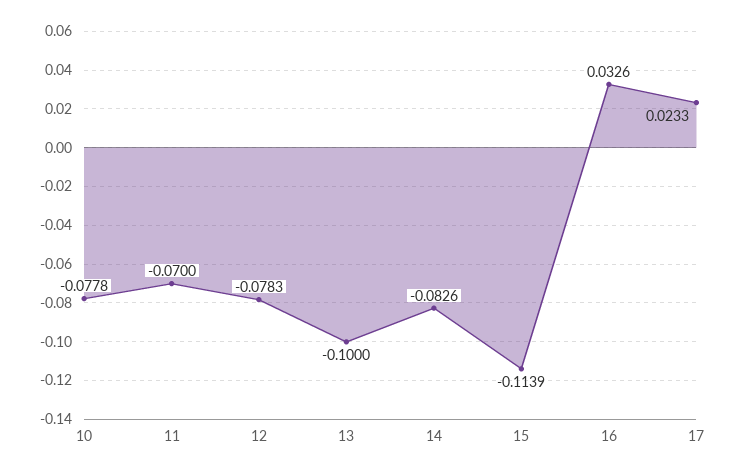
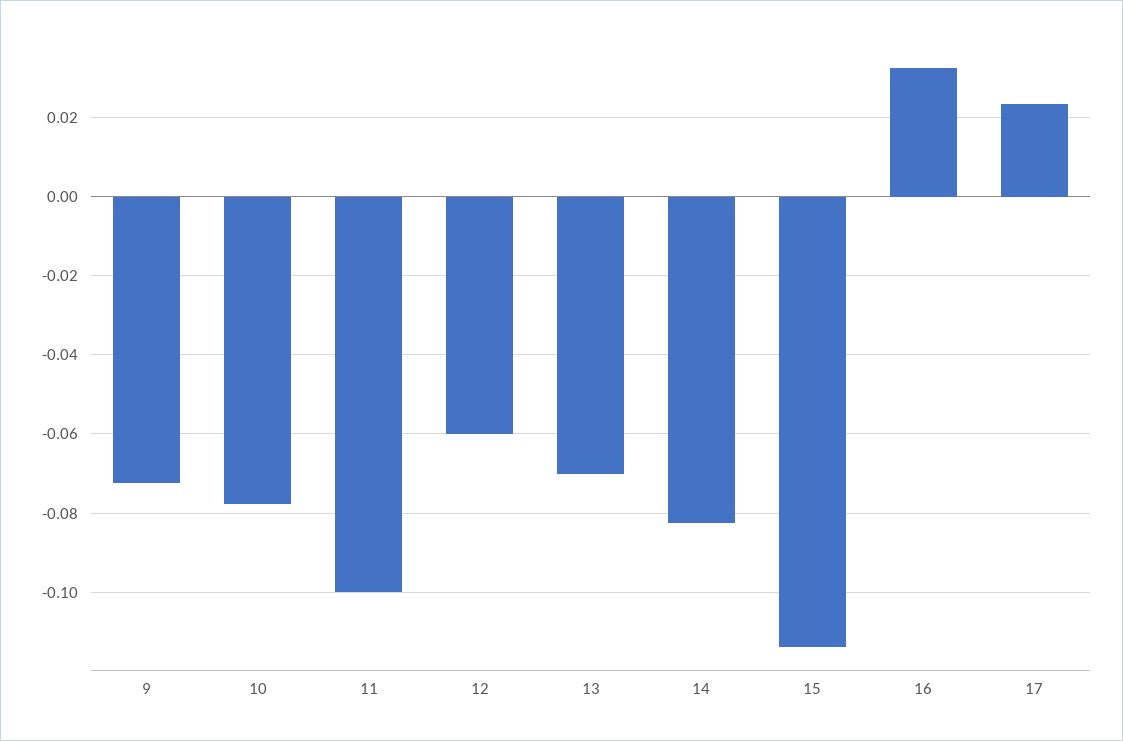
11: -0.07 -> -0.1
12: -0.0783 -> -0.06
13: -0.1 -> -0.07
9: none -> -0.072

